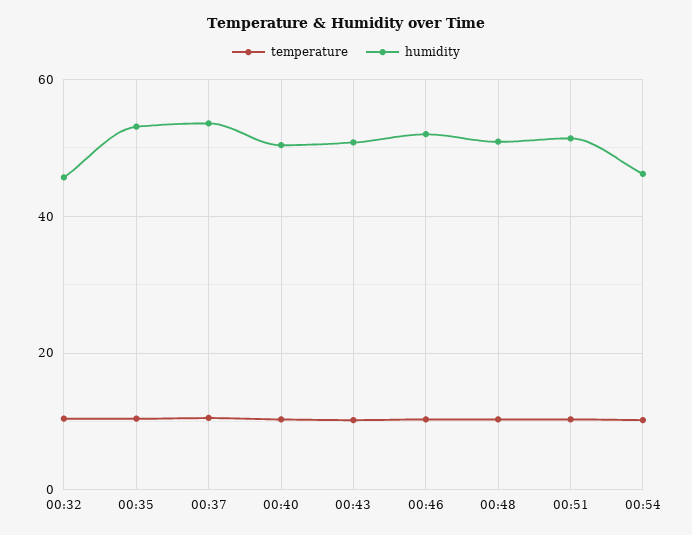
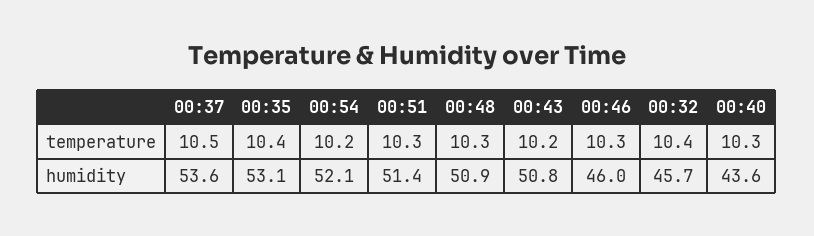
humidity, 00:40: 50 -> 43.6
humidity, 00:46: 52 -> 46
humidity, 00:54: 46 -> 52.1

